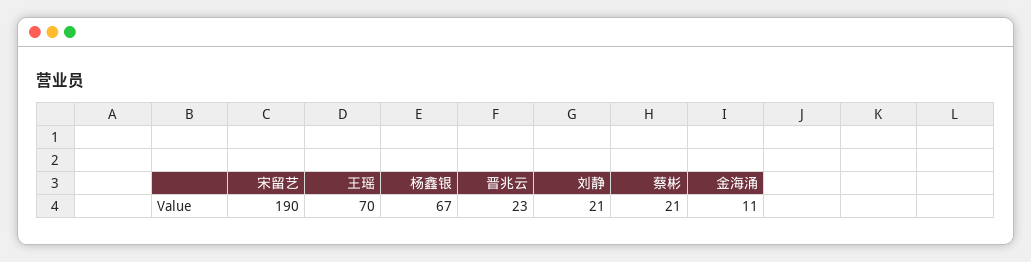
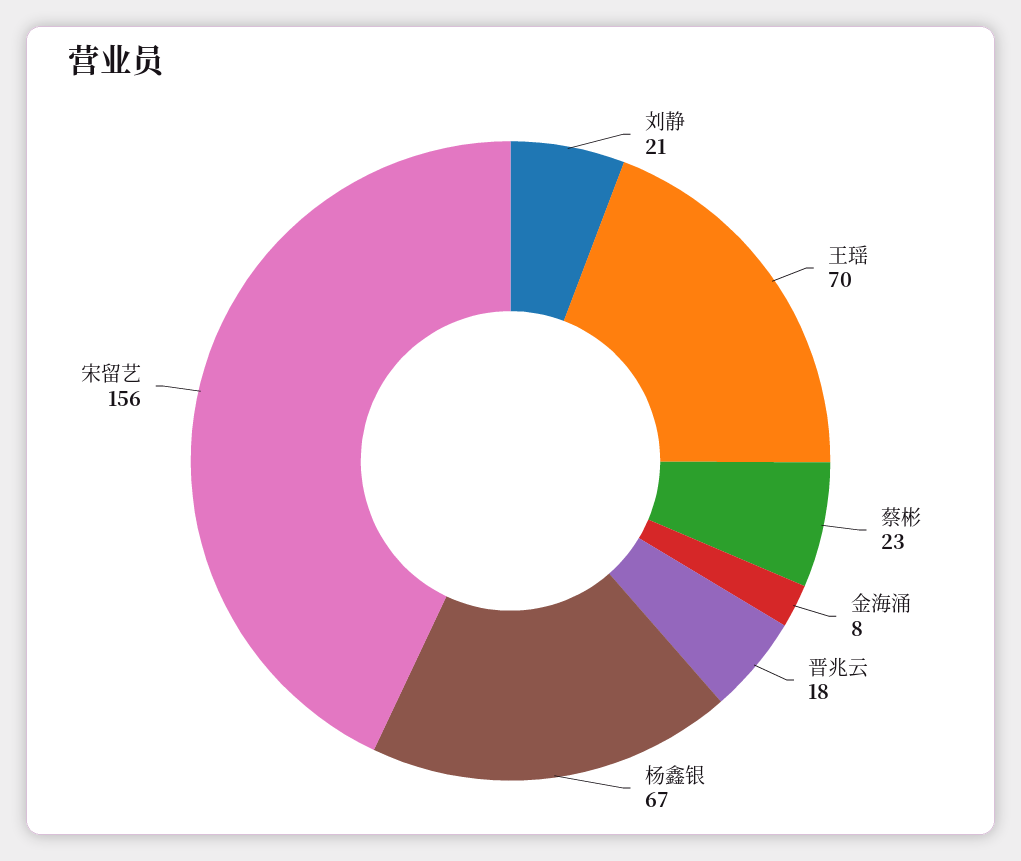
宋留艺: 190 -> 156
晋兆云: 23 -> 18
蔡彬: 21 -> 23
金海涌: 11 -> 8

